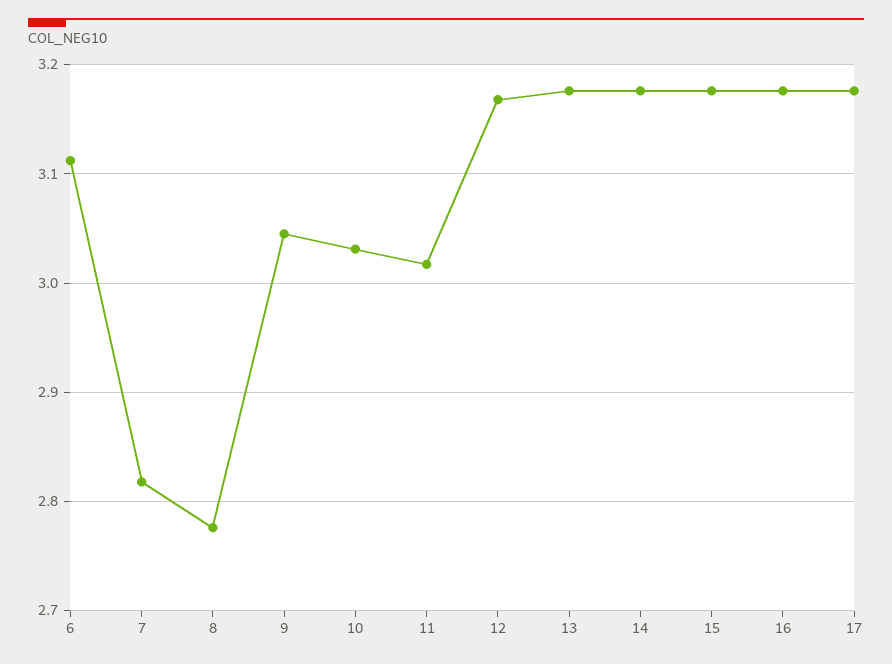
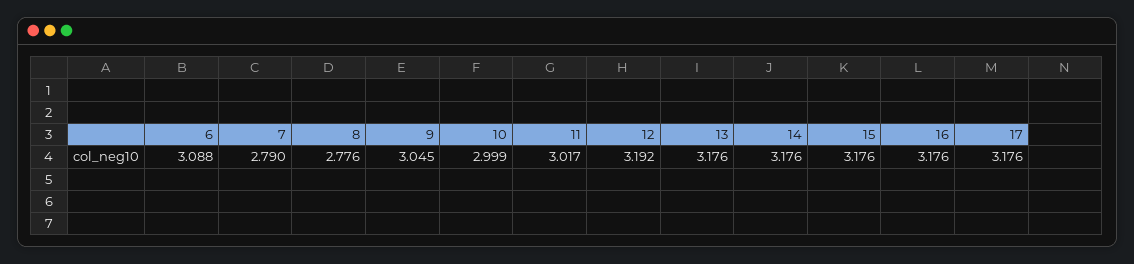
6: 3.11 -> 3.088
7: 2.82 -> 2.79
10: 3.03 -> 2.999
12: 3.17 -> 3.192

